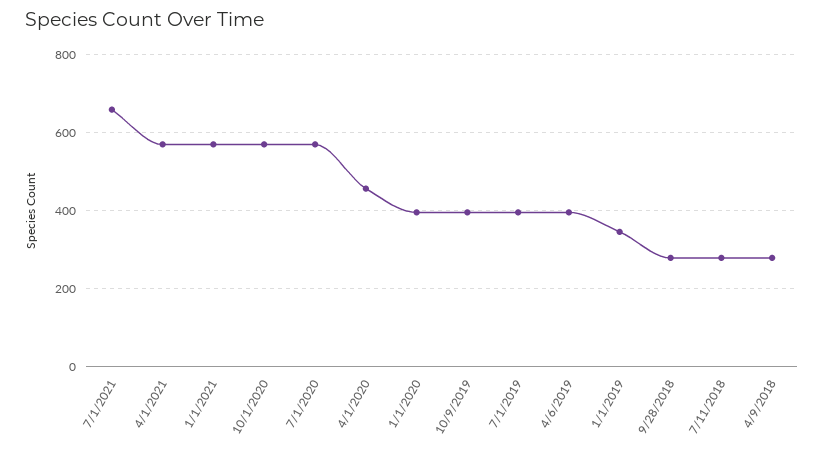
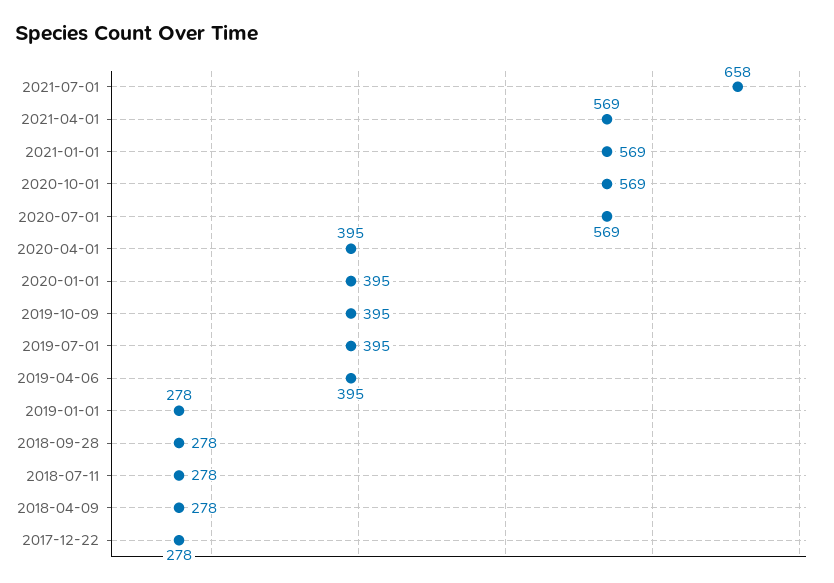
4/1/2020: 460 -> 395
1/1/2019: 340 -> 278
2017-12-22: none -> 278

